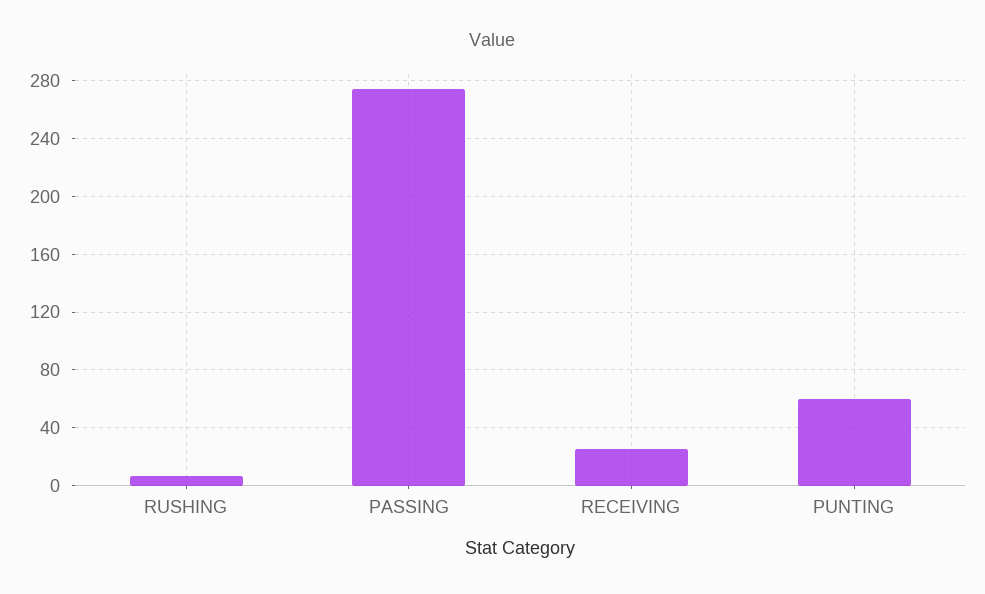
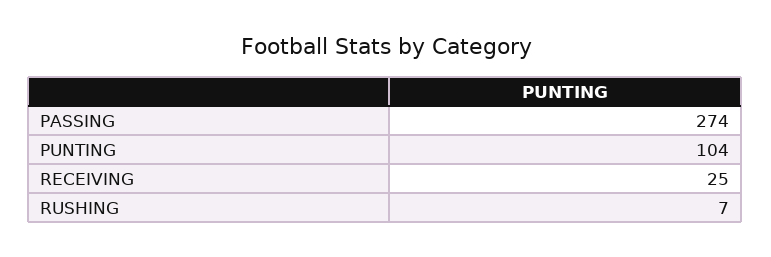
PUNTING: 60 -> 104

